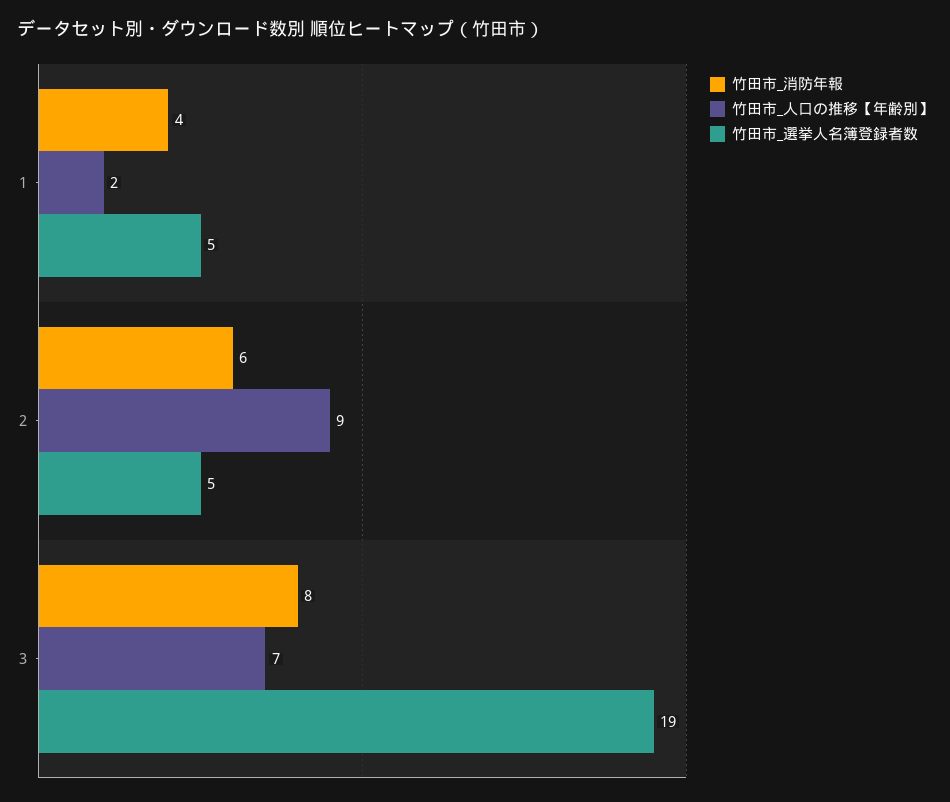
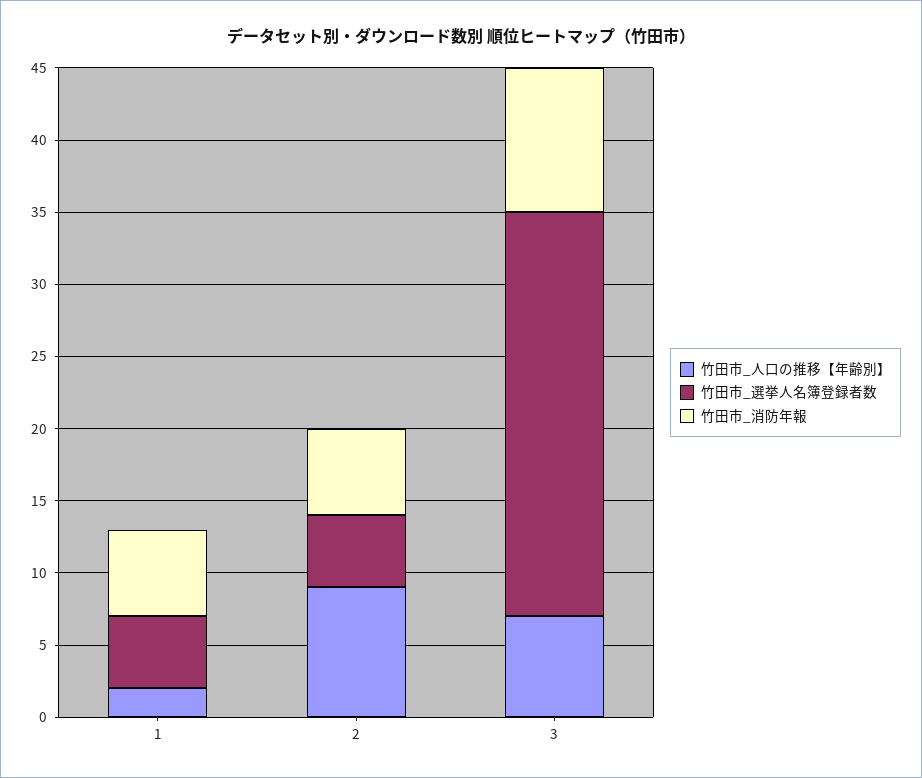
竹田市_消防年報, 1: 4 -> 6
竹田市_消防年報, 3: 8 -> 10
竹田市_選挙人名簿登録者数, 3: 19 -> 28

